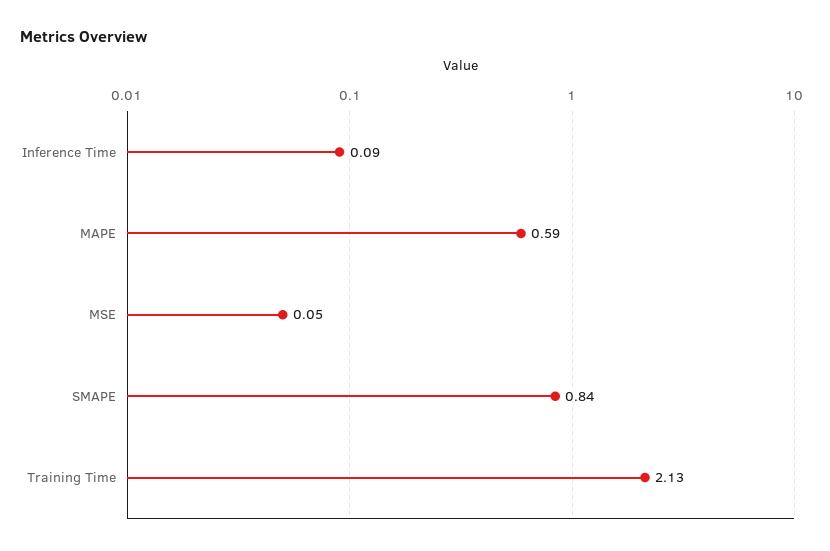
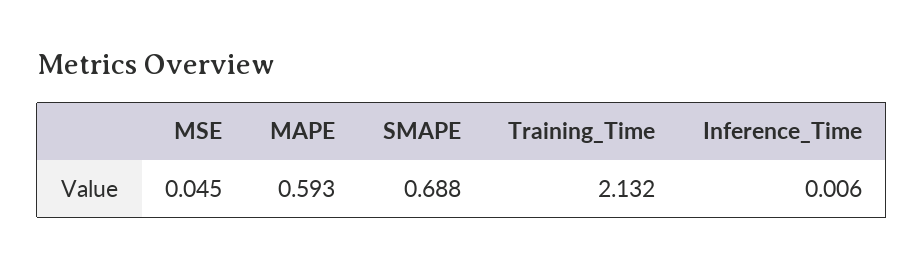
Inference Time: 0.09 -> 0.006
SMAPE: 0.84 -> 0.688

